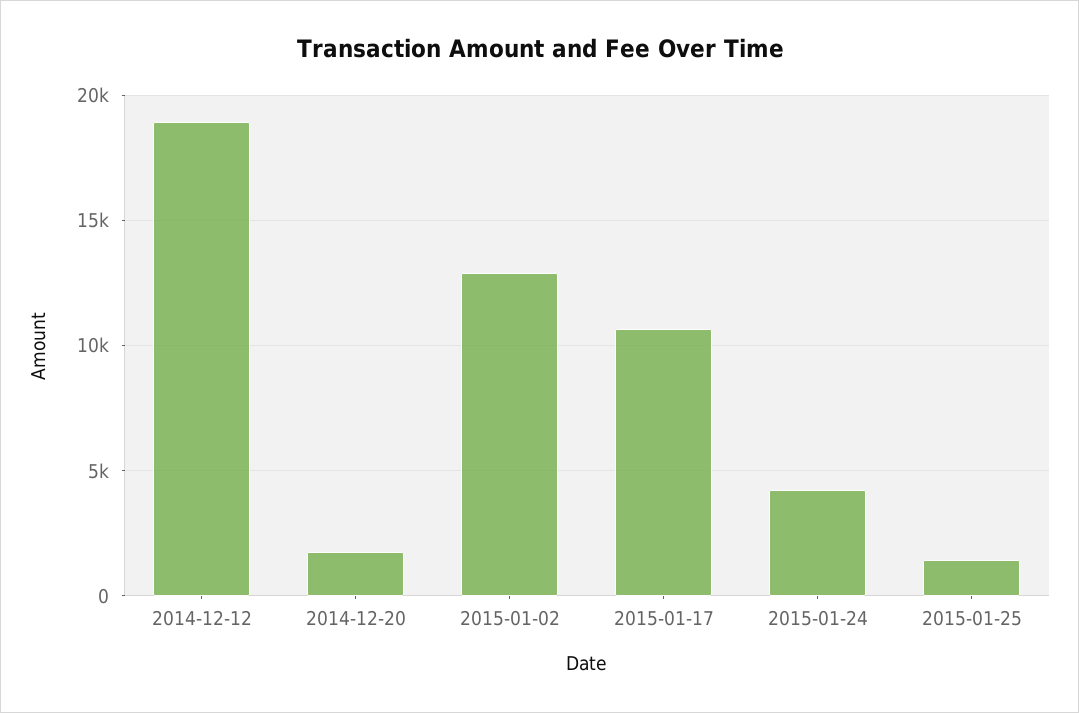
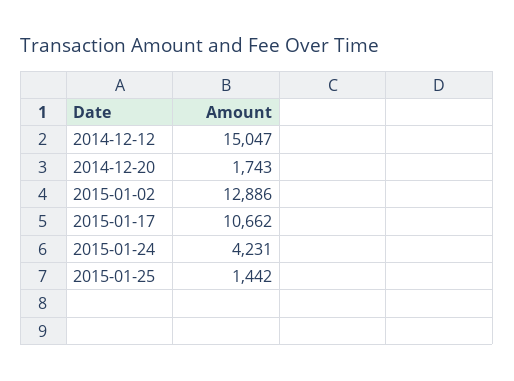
2014-12-12: 19000 -> 15047

